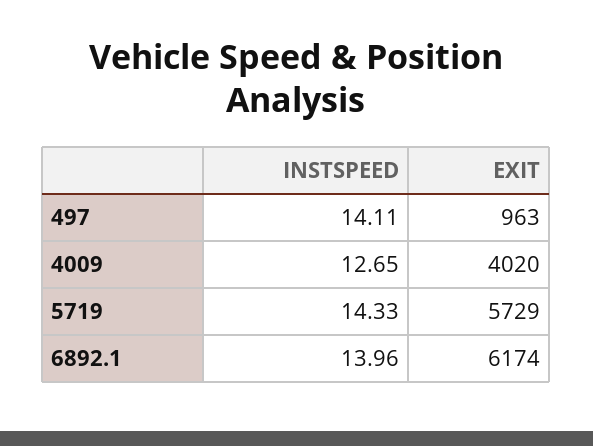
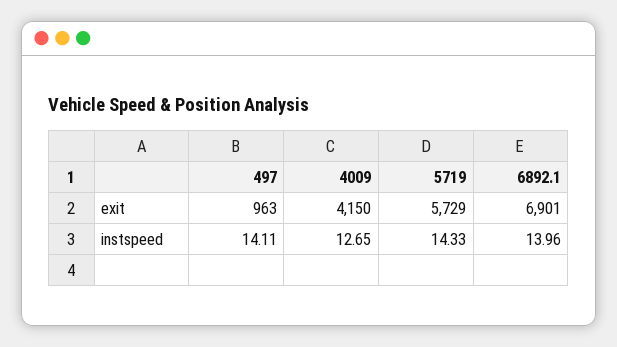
EXIT, 4009: 4020 -> 4150
EXIT, 6892.1: 6174 -> 6901

